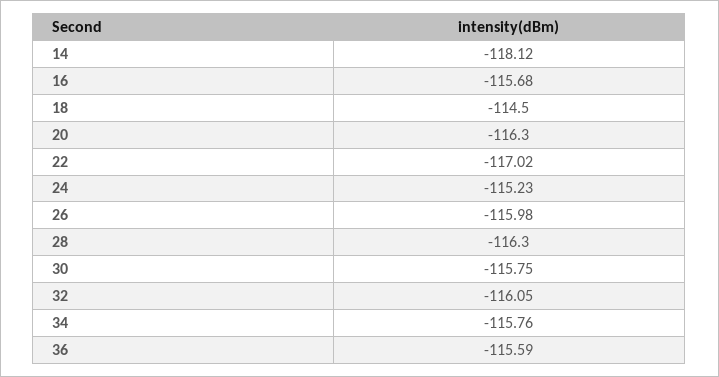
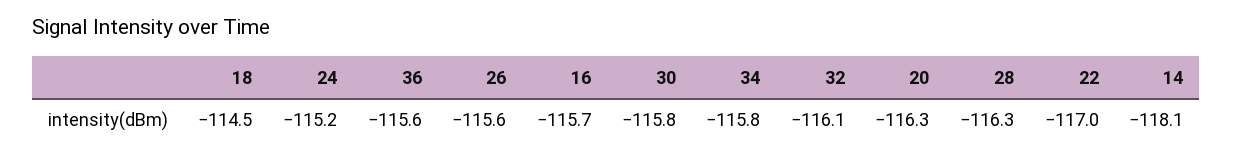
26: -115.98 -> -115.6

